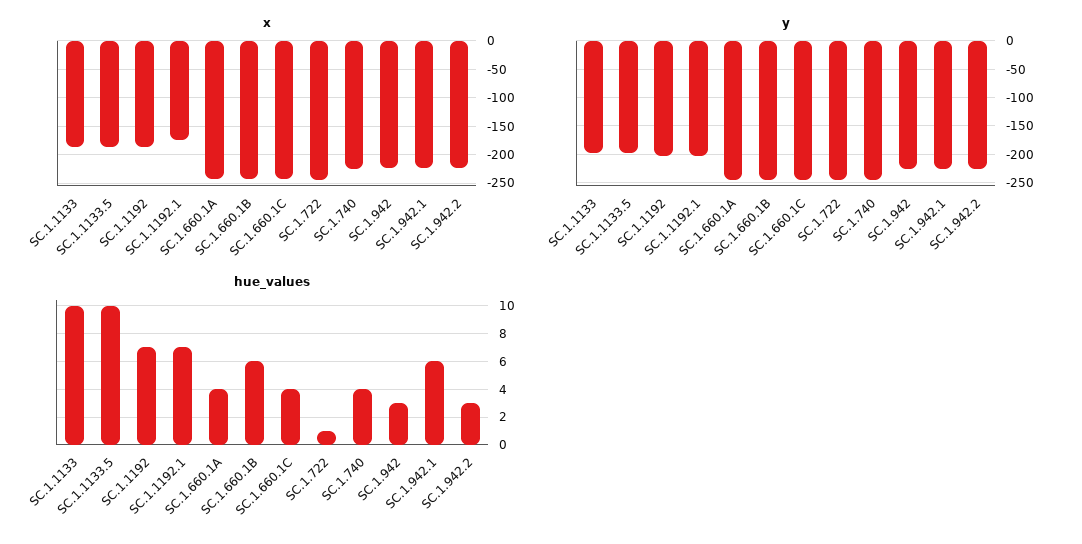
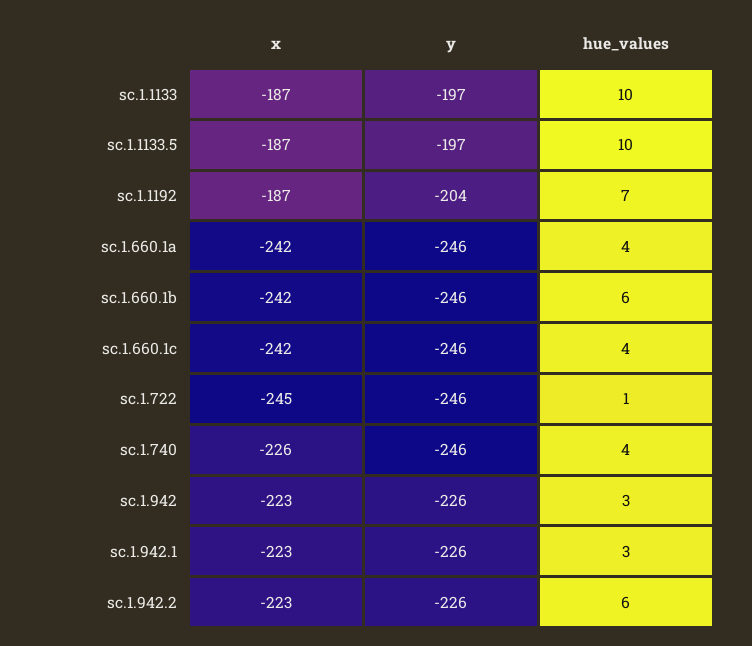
x, SC.1.1192.1: -175 -> none
y, SC.1.1192.1: -200 -> none
hue_values, SC.1.1192.1: 7 -> none
hue_values, SC.1.942.1: 6 -> 3
hue_values, SC.1.942.2: 3 -> 6

